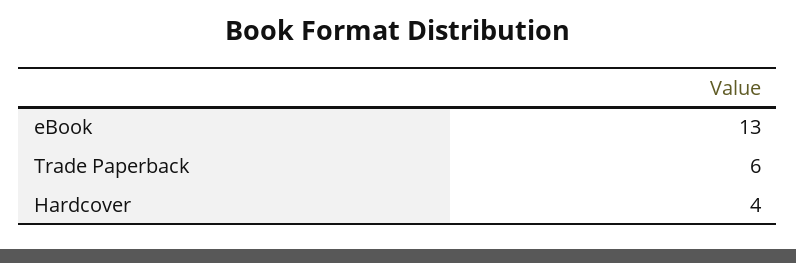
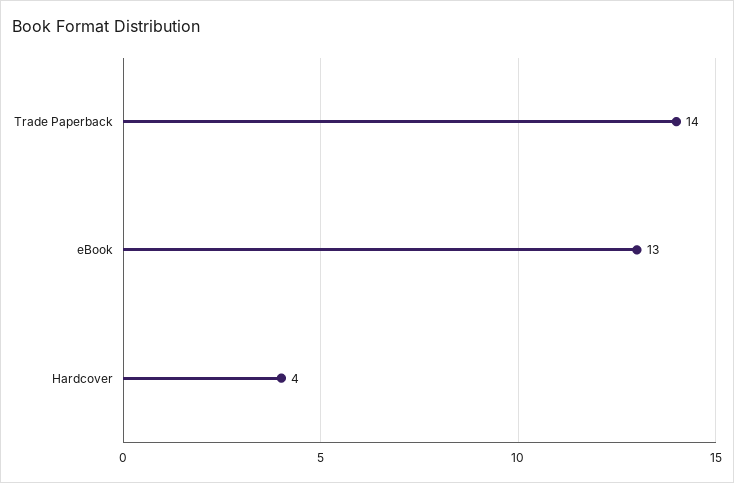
Trade Paperback: 6 -> 14

